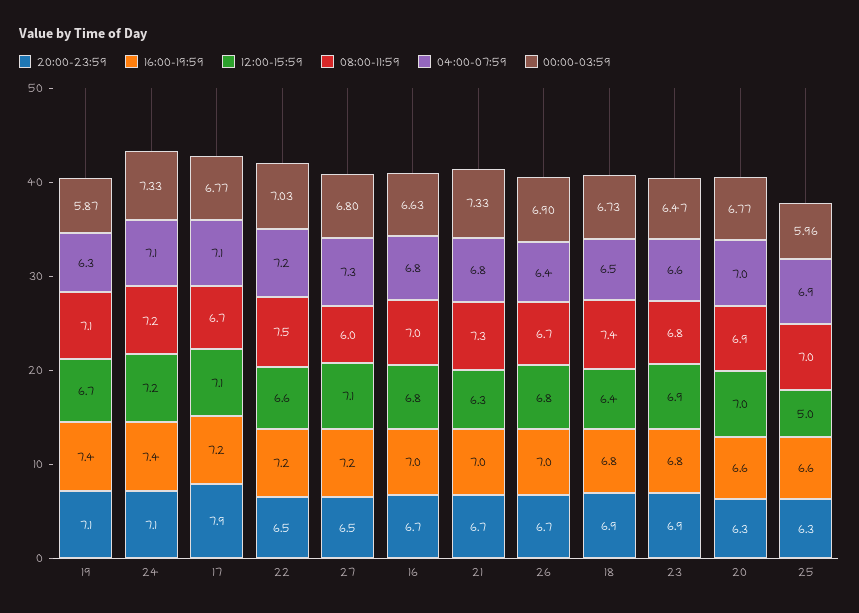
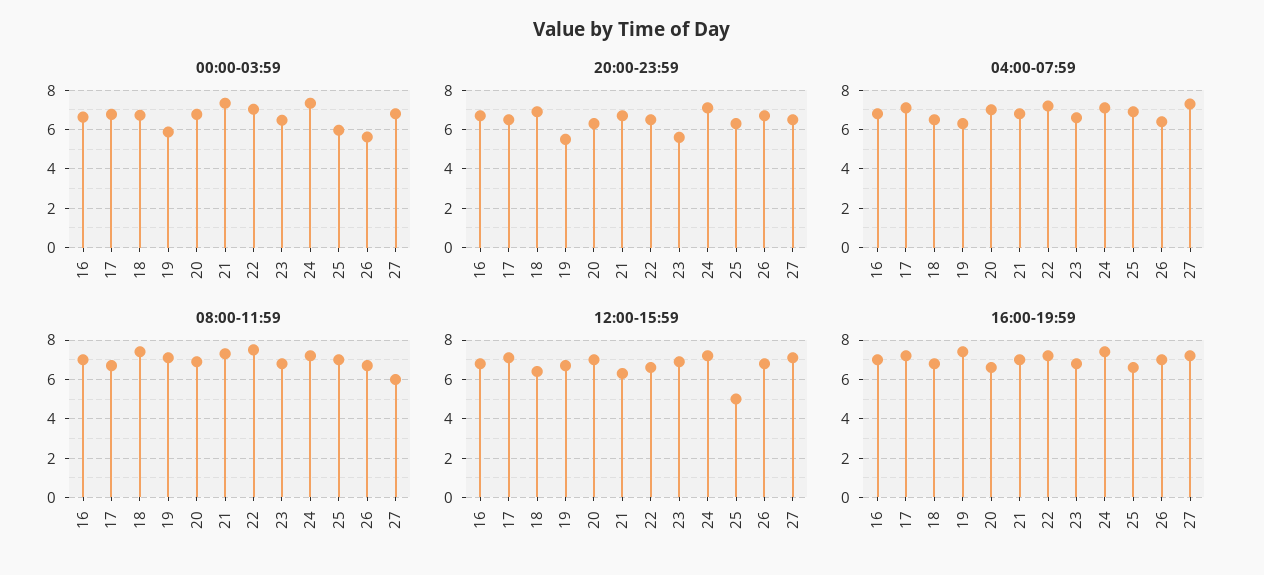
20:00-23:59, 19: 7.1 -> 5.5
20:00-23:59, 17: 7.9 -> 6.5
00:00-03:59, 26: 6.9 -> 5.5
20:00-23:59, 23: 6.9 -> 5.5

